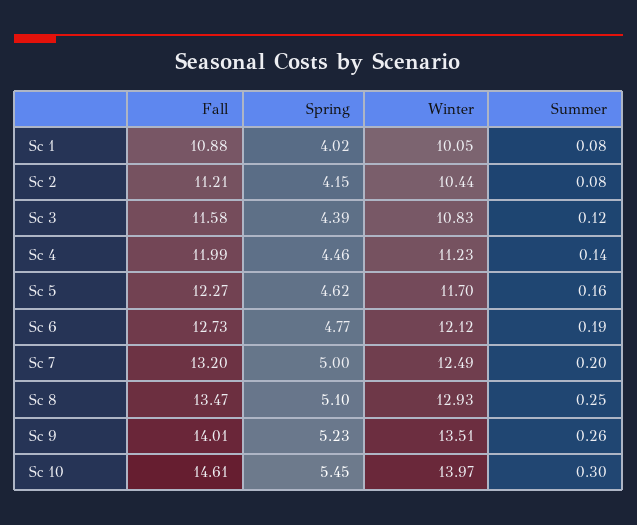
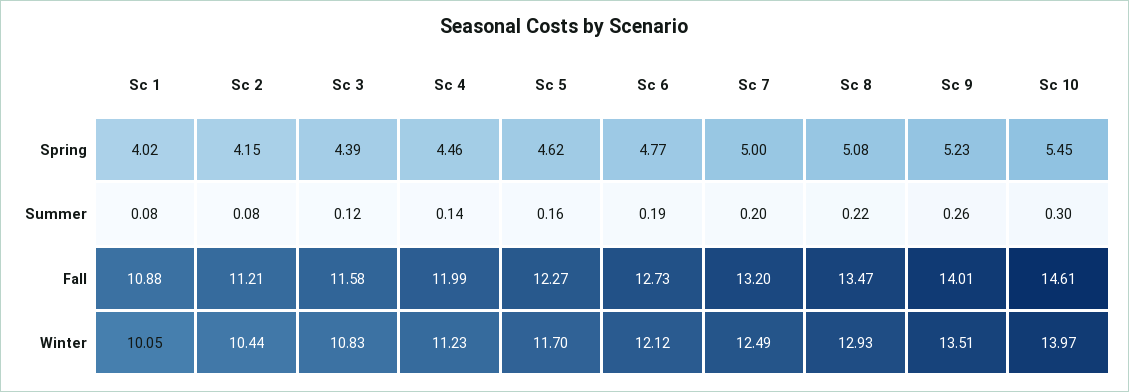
Spring, Sc 8: 5.1 -> 5.08
Summer, Sc 8: 0.25 -> 0.22

